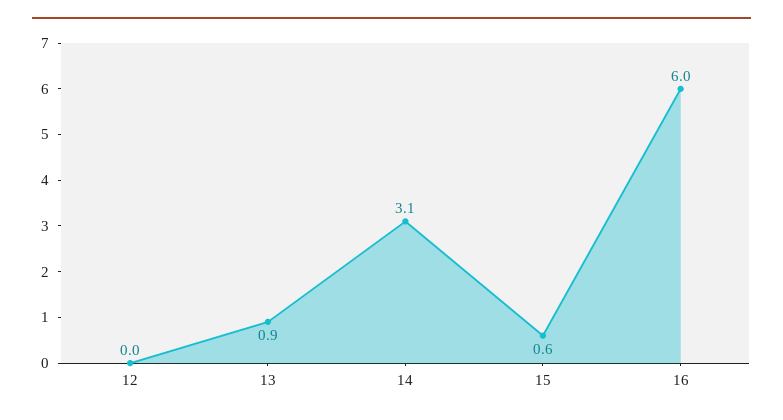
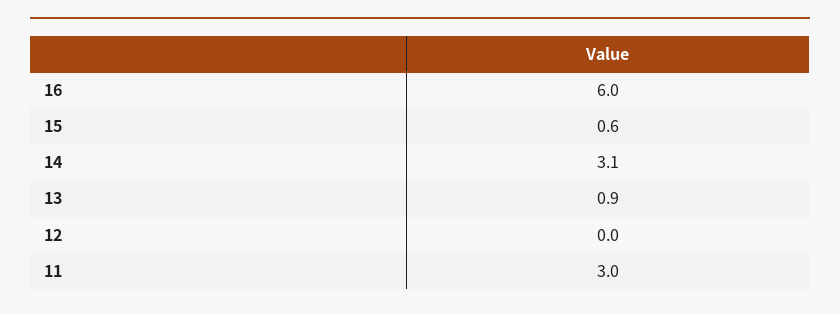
11: none -> 3

